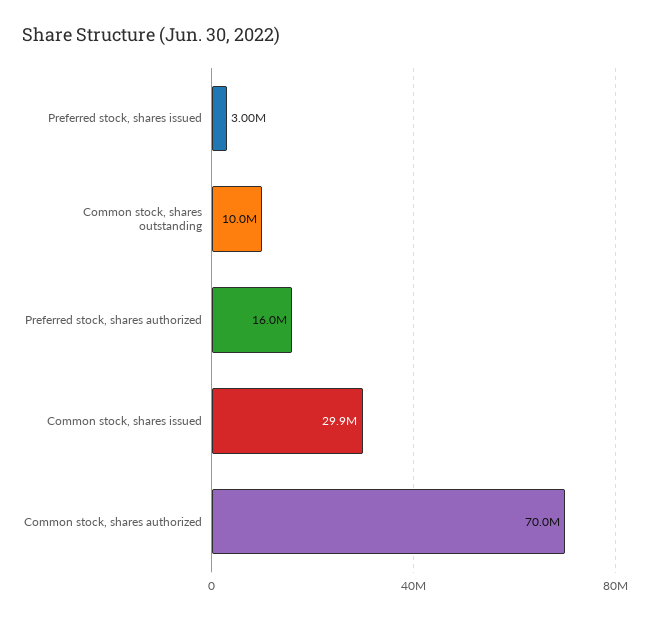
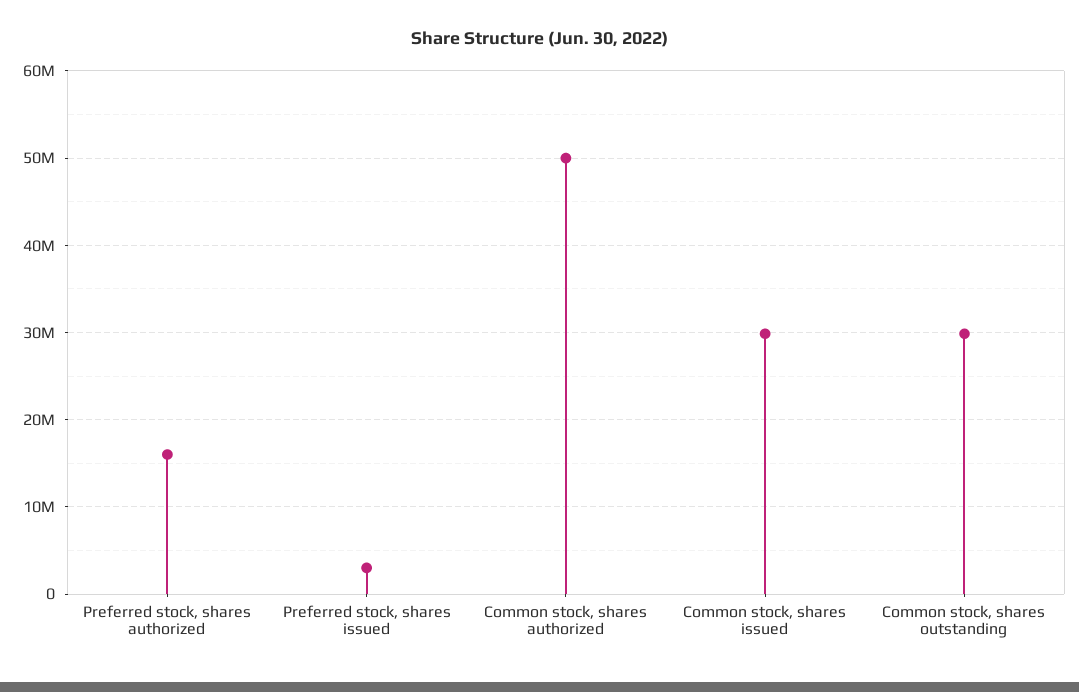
Common stock, shares outstanding: 10000000 -> 30000000
Common stock, shares authorized: 70000000 -> 50000000

